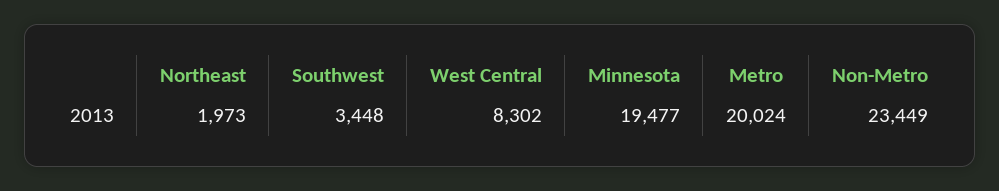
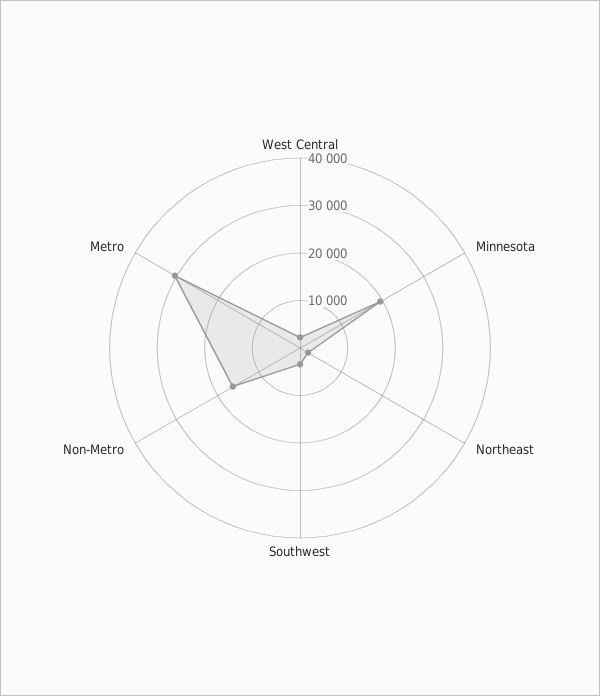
West Central: 8302 -> 2000
Metro: 20024 -> 30000
Non-Metro: 23449 -> 16000

